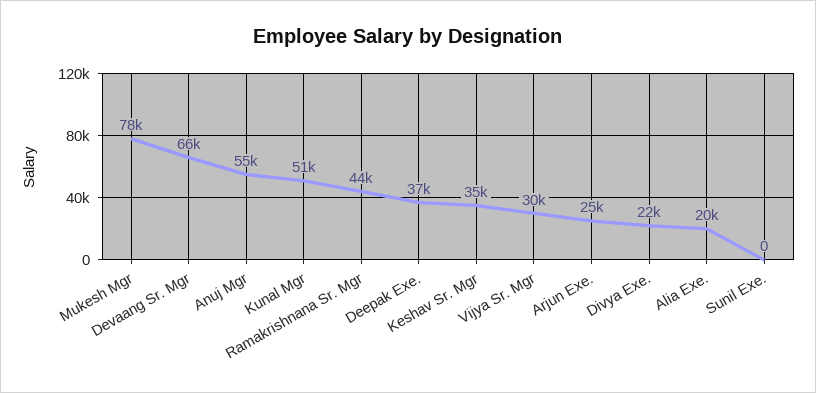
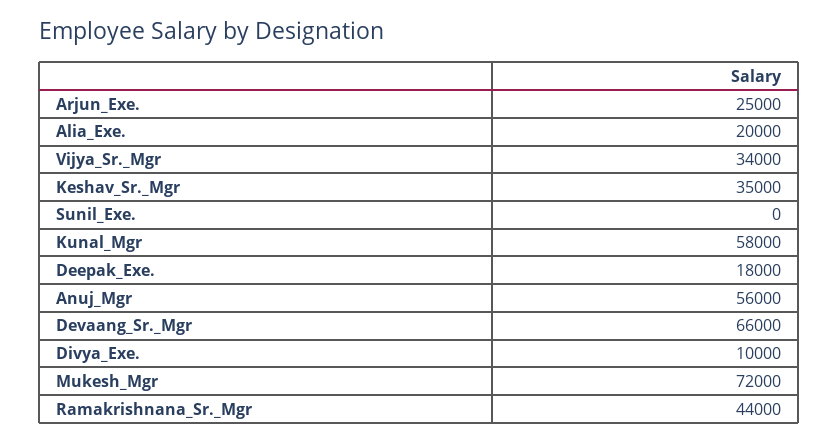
Mukesh Mgr: 78000 -> 72000
Anuj Mgr: 55000 -> 56000
Kunal Mgr: 51000 -> 58000
Deepak Exe.: 37000 -> 18000
Vijya Sr. Mgr: 30000 -> 34000
Divya Exe.: 22000 -> 10000

